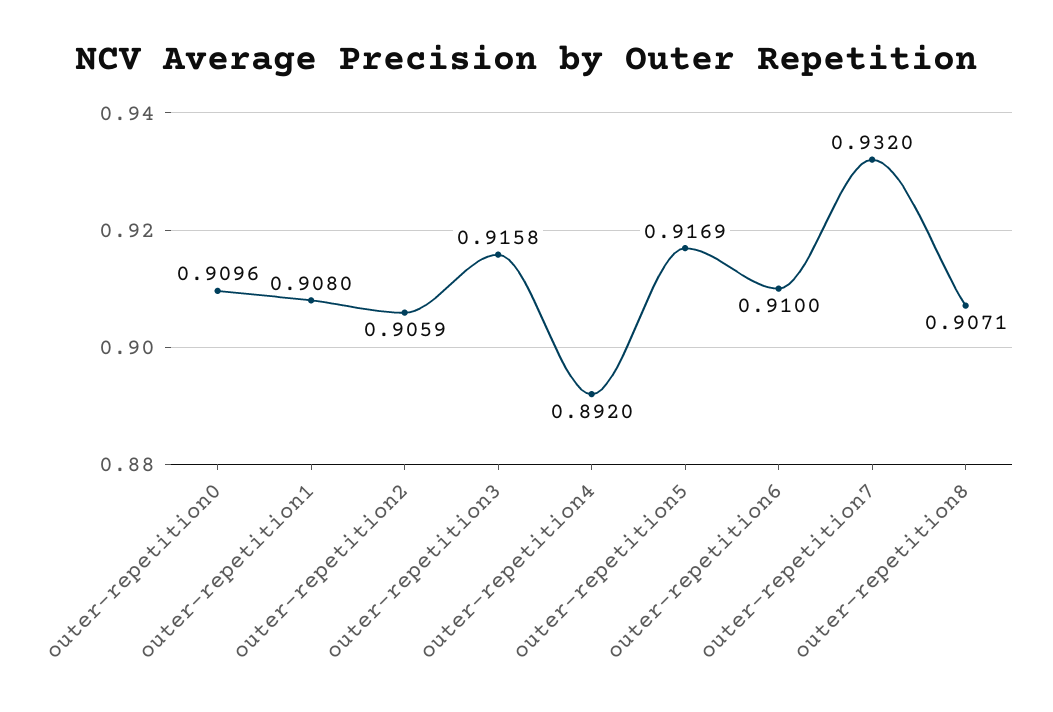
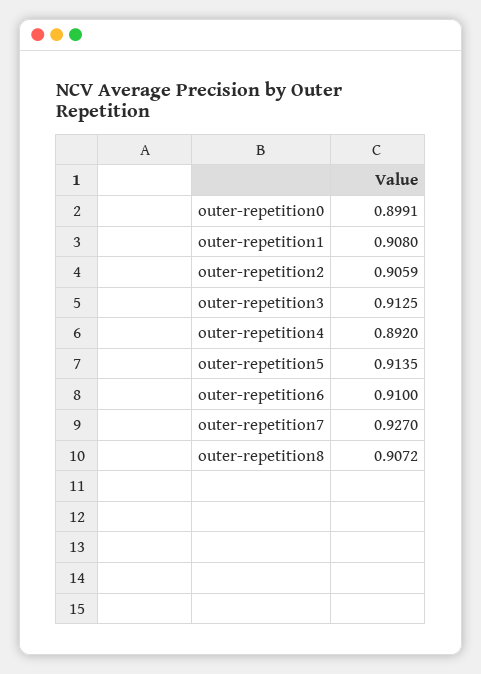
outer-repetition0: 0.9096 -> 0.8991
outer-repetition3: 0.9158 -> 0.9125
outer-repetition5: 0.9169 -> 0.9135
outer-repetition7: 0.932 -> 0.927
outer-repetition8: 0.9071 -> 0.9072

